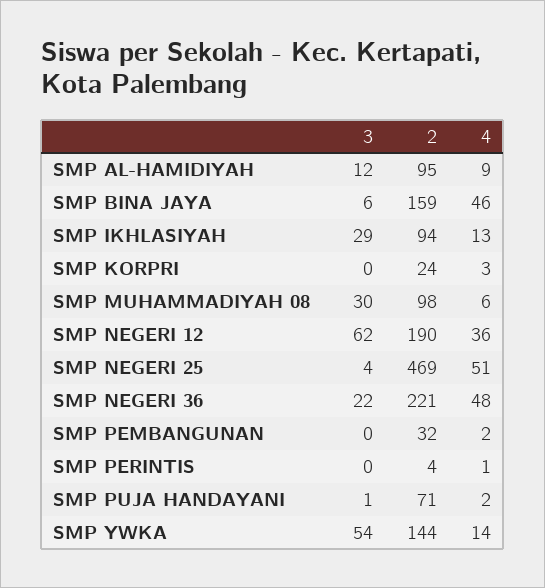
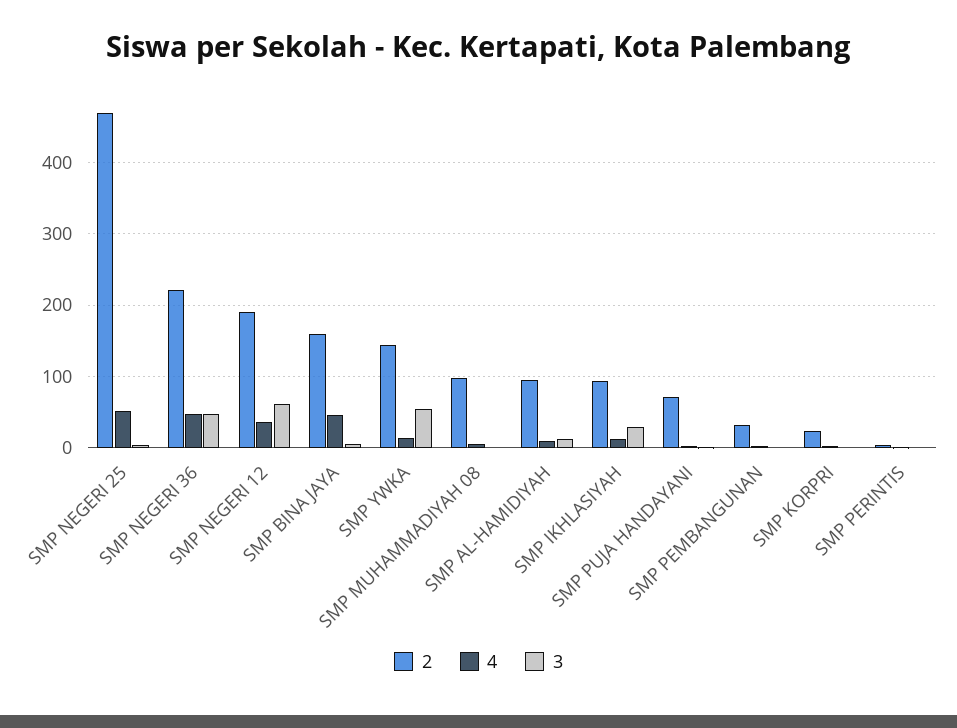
3, SMP MUHAMMADIYAH 08: 30 -> 0
3, SMP NEGERI 36: 22 -> 50

